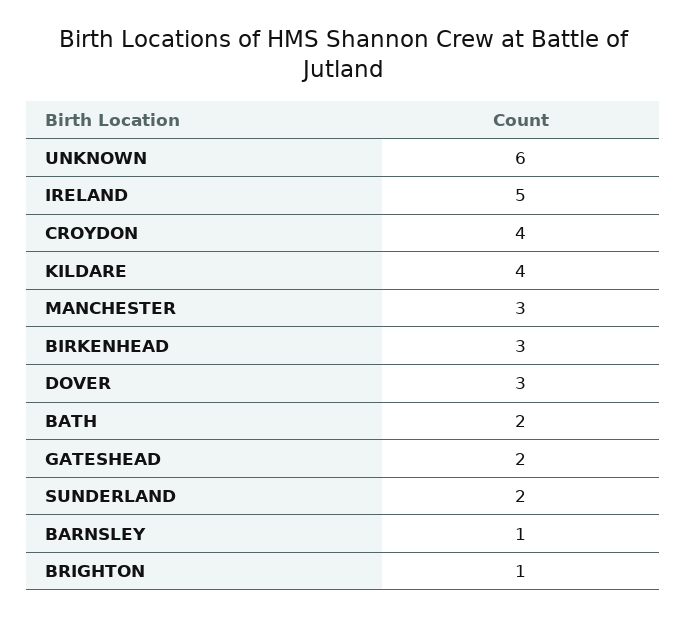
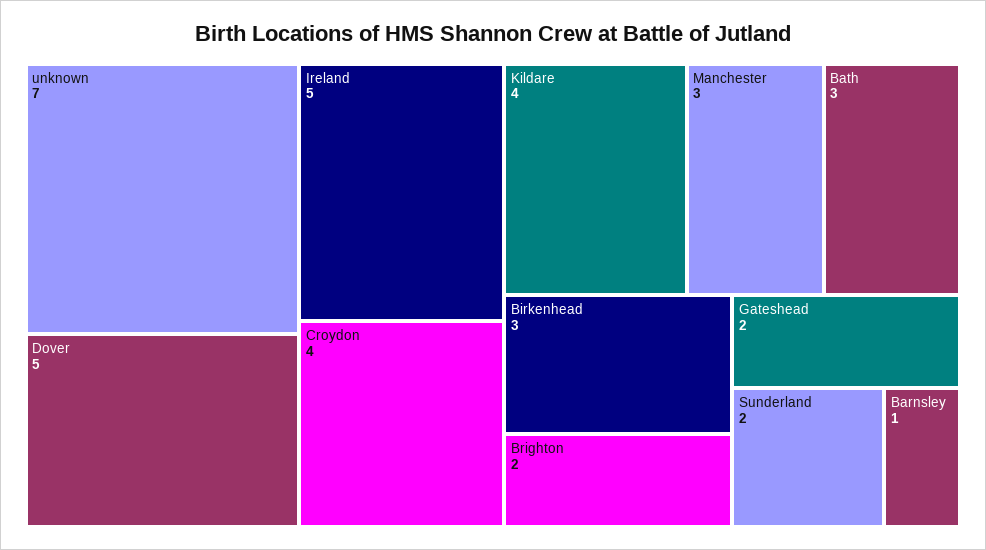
UNKNOWN: 6 -> 7
DOVER: 3 -> 5
BATH: 2 -> 3
BRIGHTON: 1 -> 2

